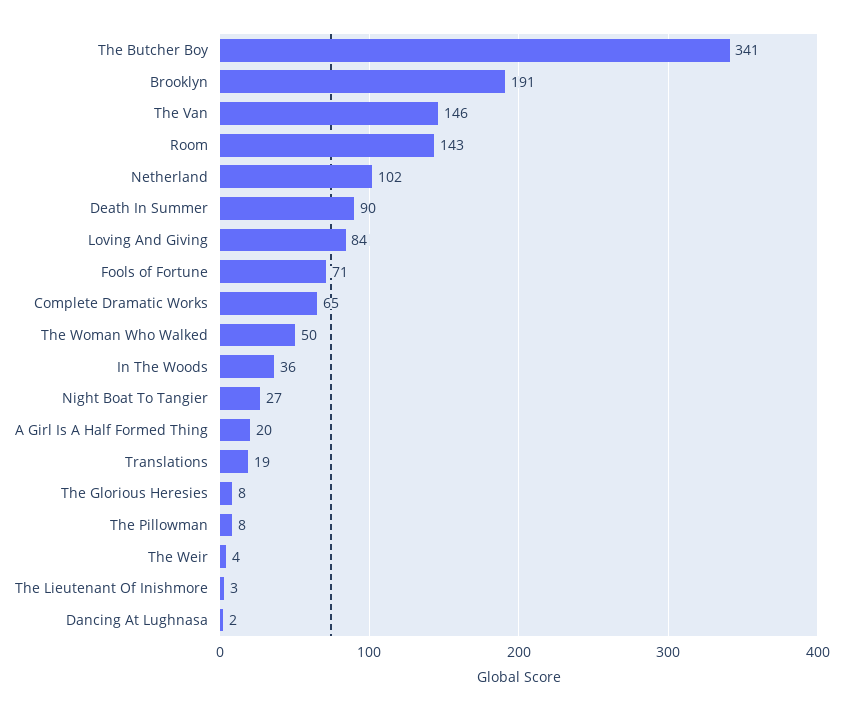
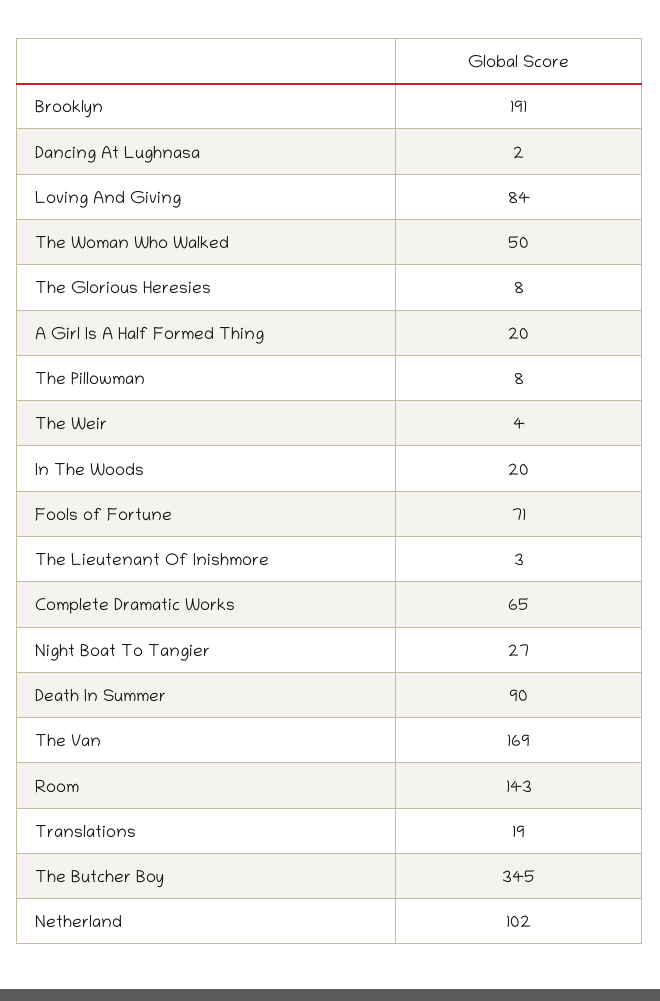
The Butcher Boy: 341 -> 345
The Van: 146 -> 169
In The Woods: 36 -> 20

